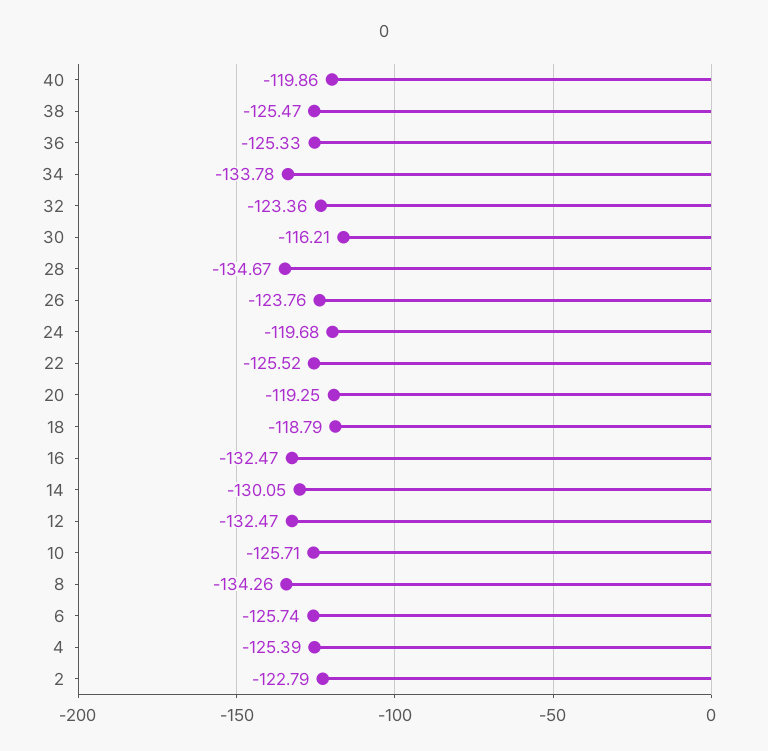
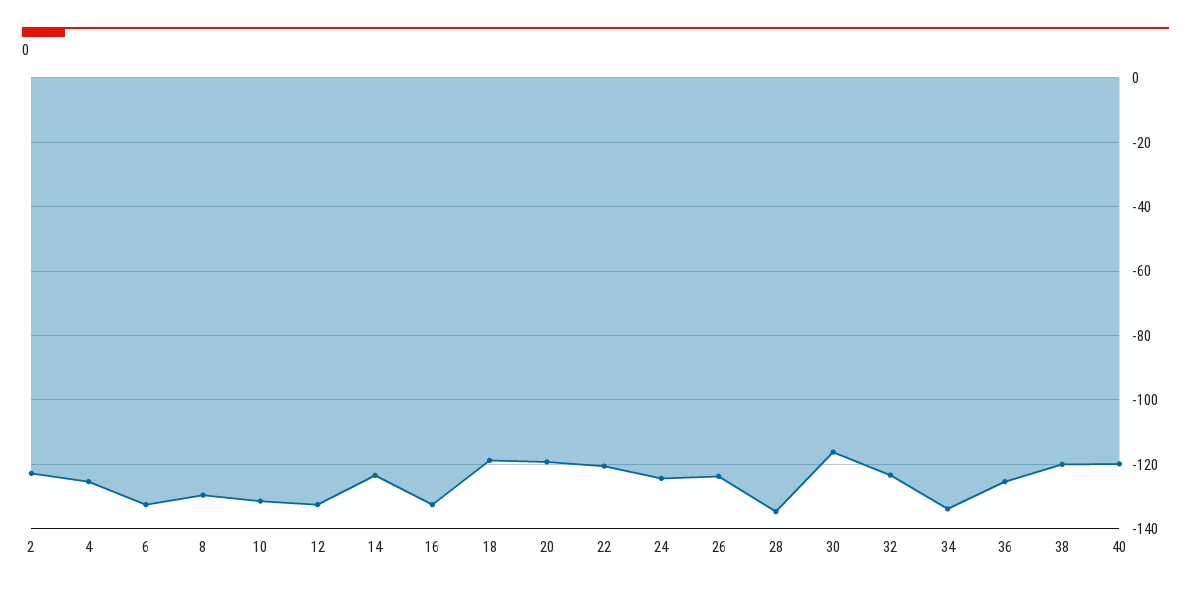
38: -125.47 -> -120
24: -119.68 -> -124
22: -125.52 -> -120
14: -130.05 -> -124
10: -125.71 -> -132
8: -134.26 -> -130
6: -125.74 -> -132

